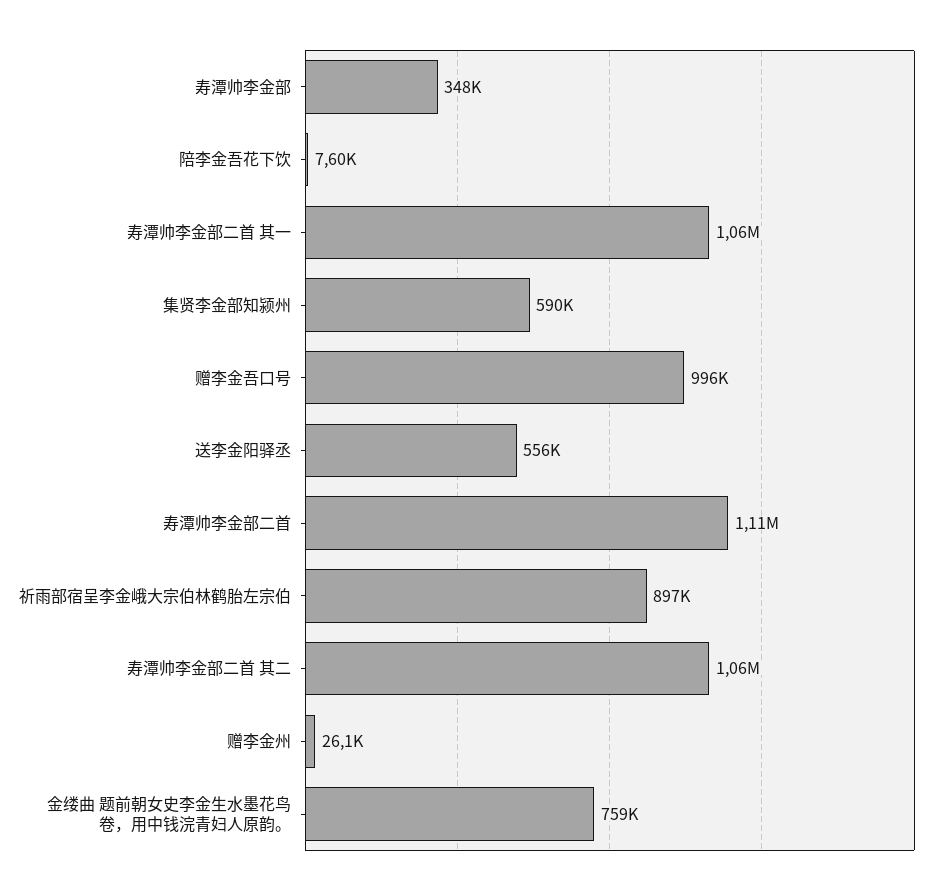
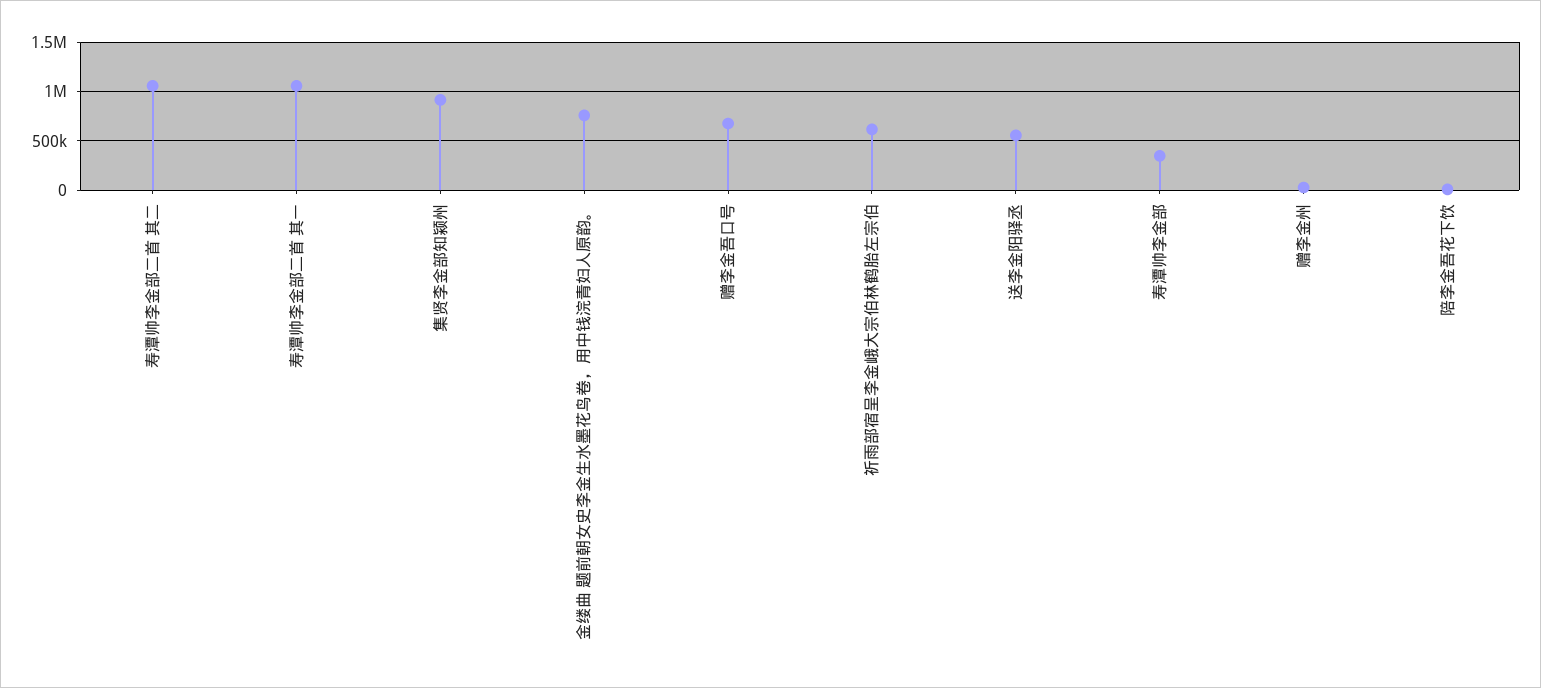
集贤李金部知颍州: 590000 -> 900000
赠李金吾口号: 996000 -> 700000
寿潭帅李金部二首: 1110000 -> none
祈雨部宿呈李金峨大宗伯林鹤胎左宗伯: 897000 -> 600000

